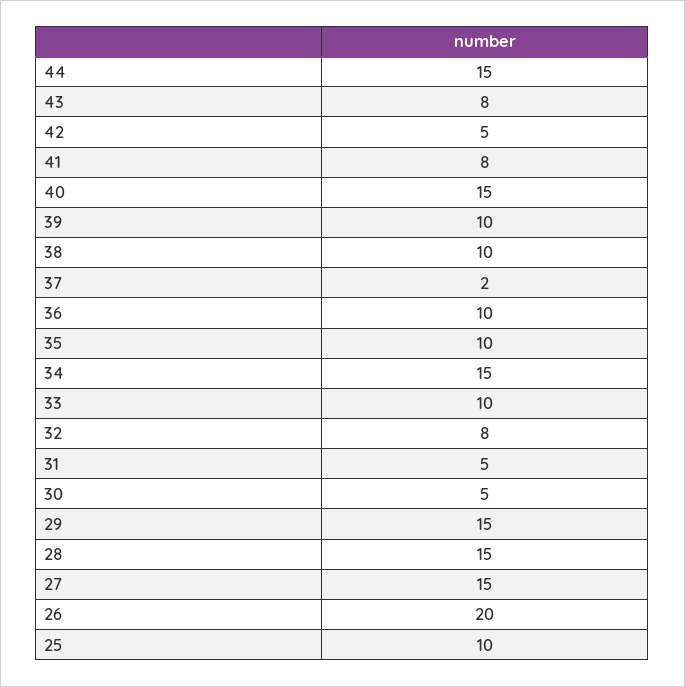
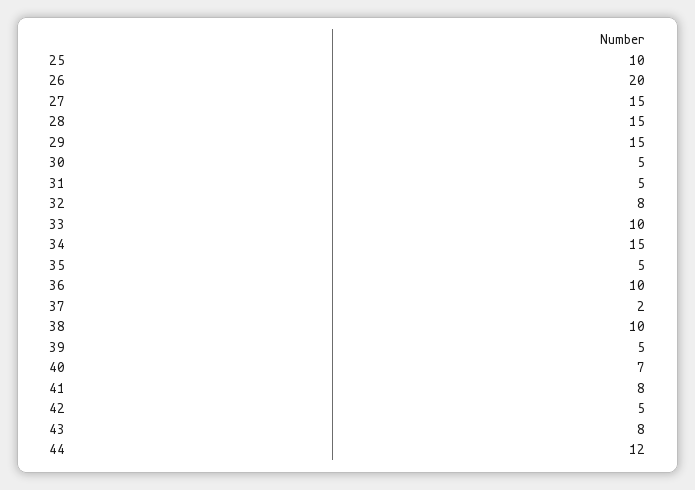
44: 15 -> 12
40: 15 -> 7
39: 10 -> 5
35: 10 -> 5

